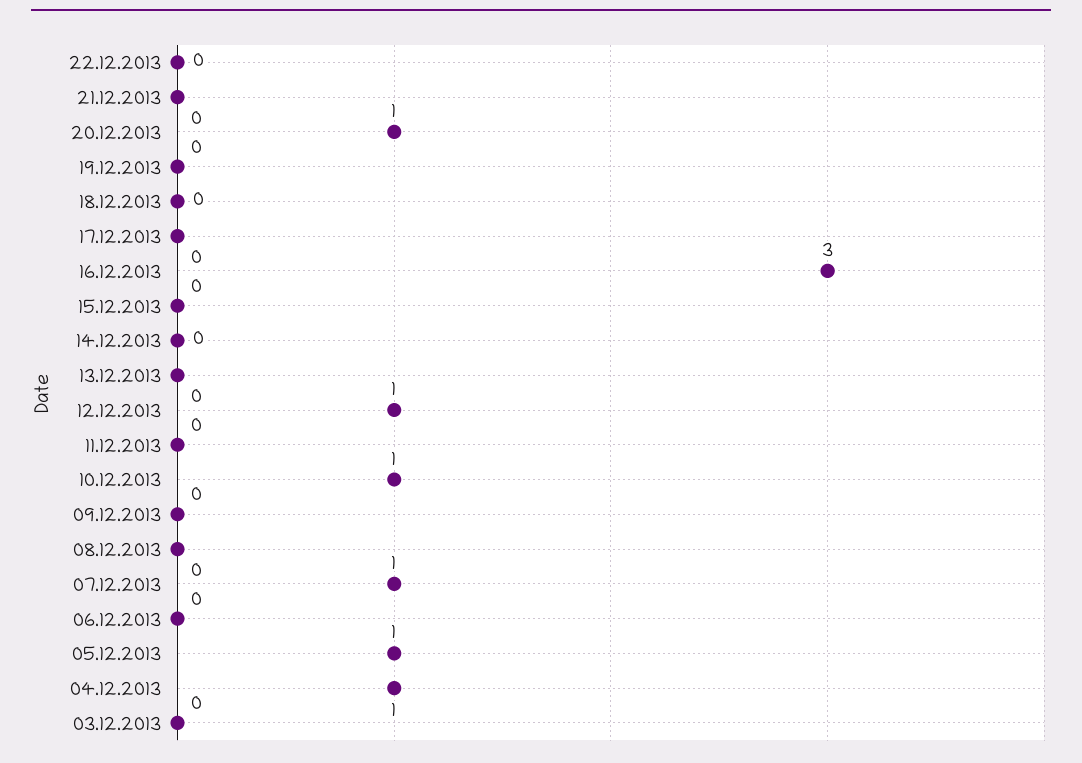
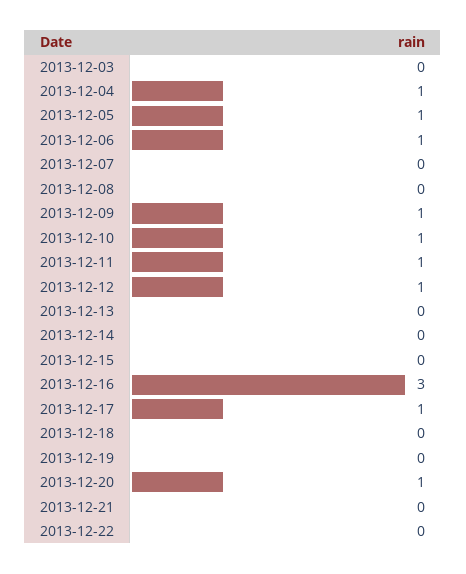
17.12.2013: 0 -> 1
11.12.2013: 0 -> 1
09.12.2013: 0 -> 1
07.12.2013: 1 -> 0
06.12.2013: 0 -> 1

